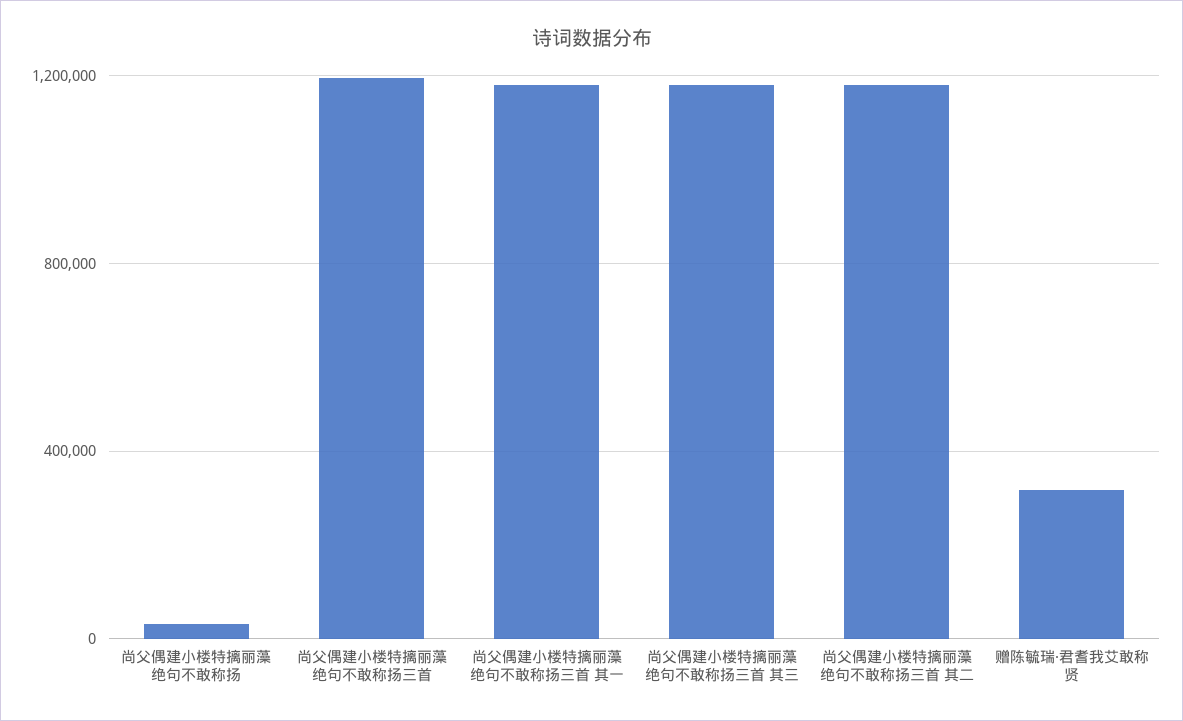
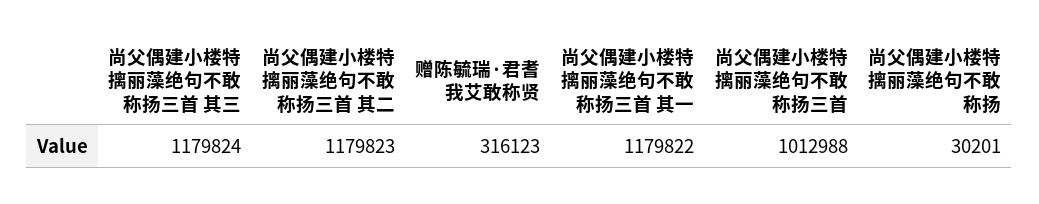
尚父偶建小楼特摛丽藻绝句不敢称扬三首: 1200000 -> 1012988

